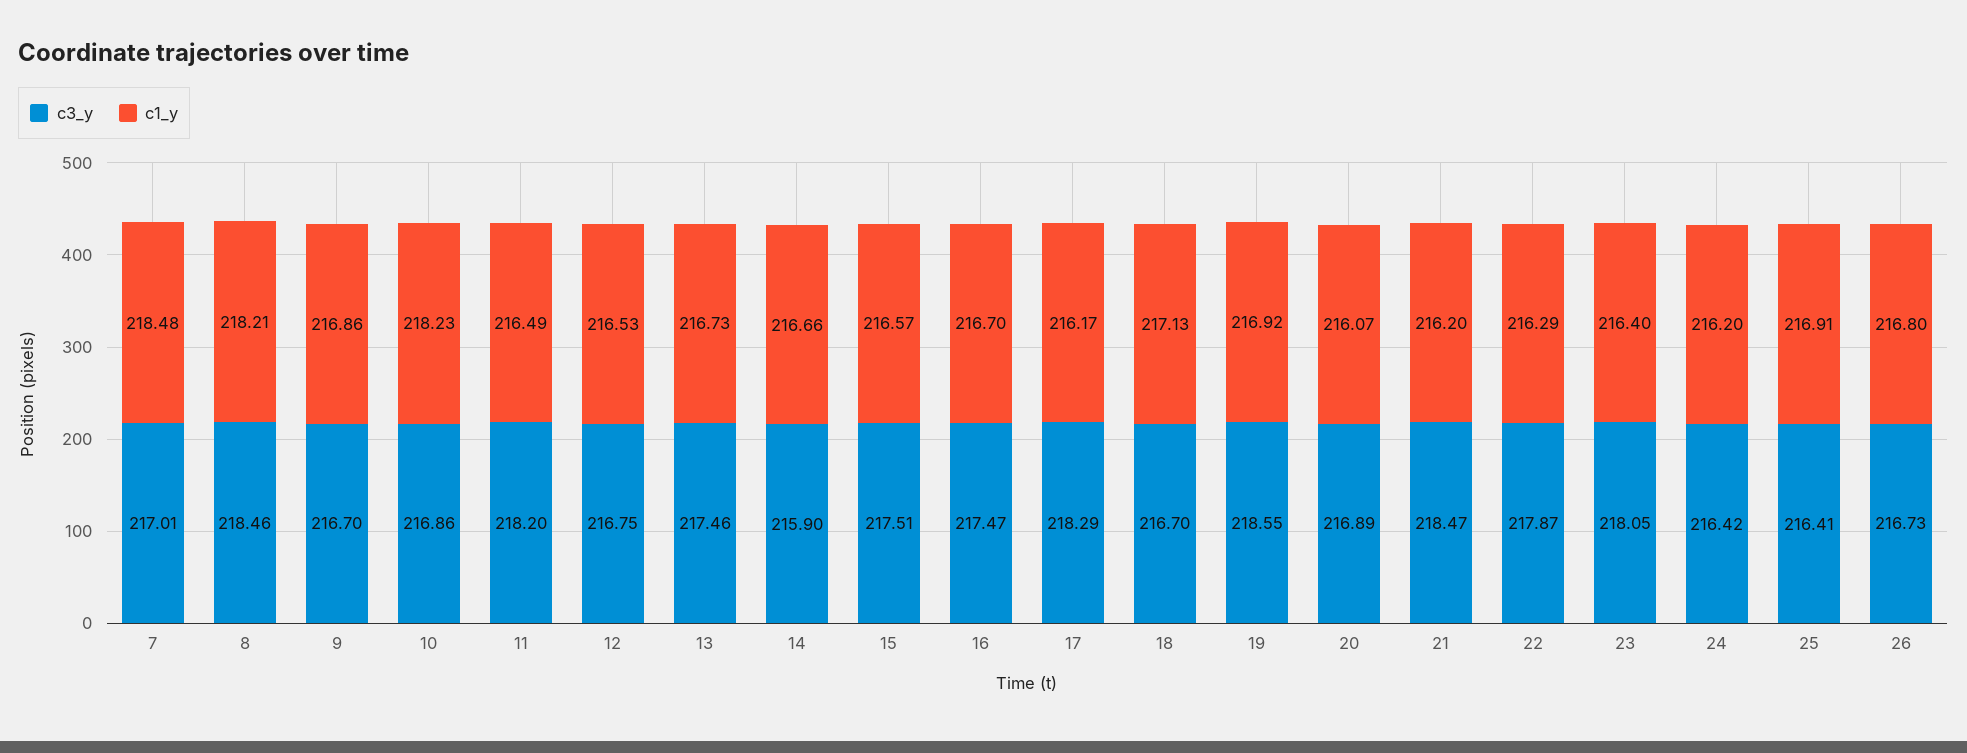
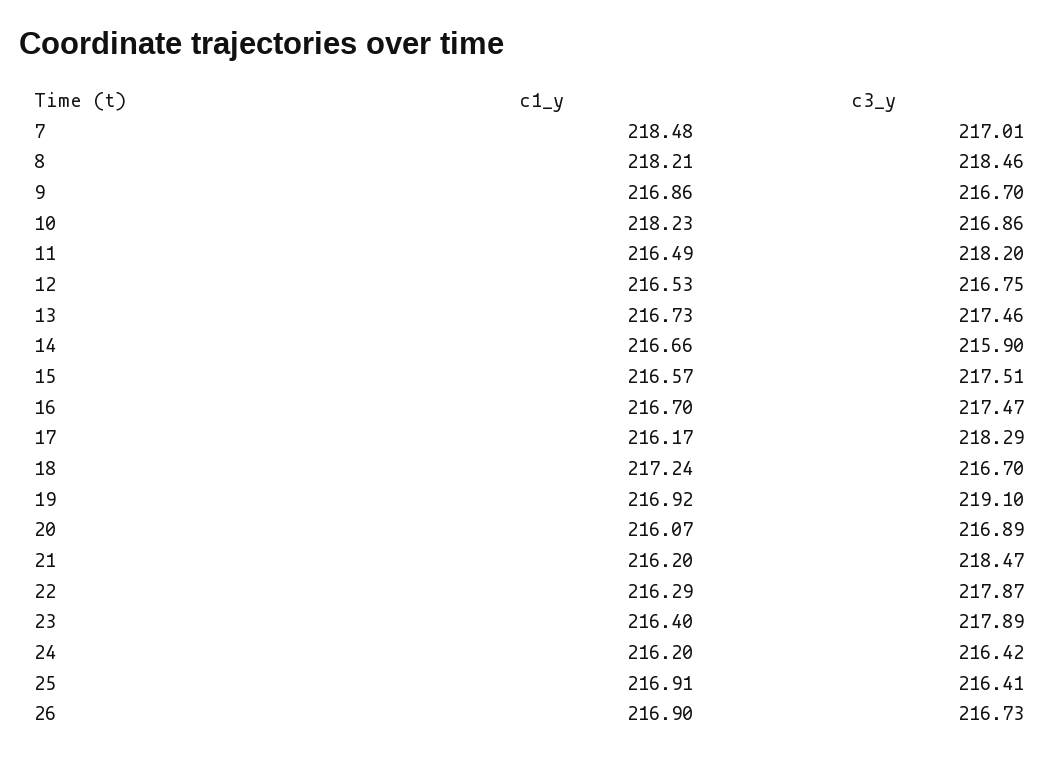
c1_y, 18: 217.13 -> 217.24
c3_y, 19: 218.55 -> 219.1
c3_y, 23: 218.05 -> 217.89
c1_y, 26: 216.8 -> 216.9

